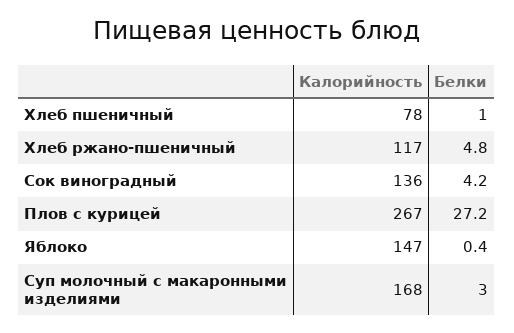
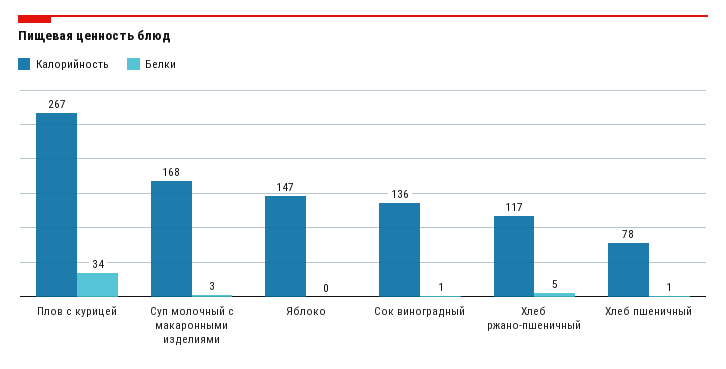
Белки, Сок виноградный: 4.2 -> 1
Белки, Плов с курицей: 27.2 -> 34

